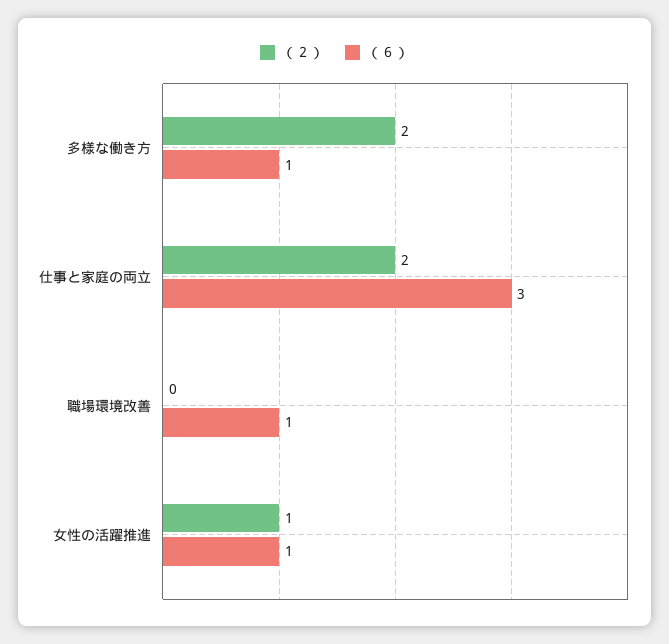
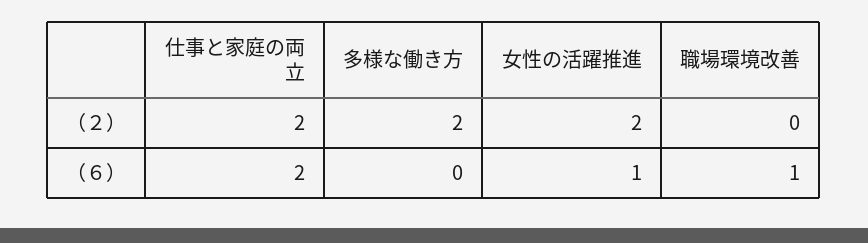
（６）, 多様な働き方: 1 -> 0
（６）, 仕事と家庭の両立: 3 -> 2
（２）, 女性の活躍推進: 1 -> 2

